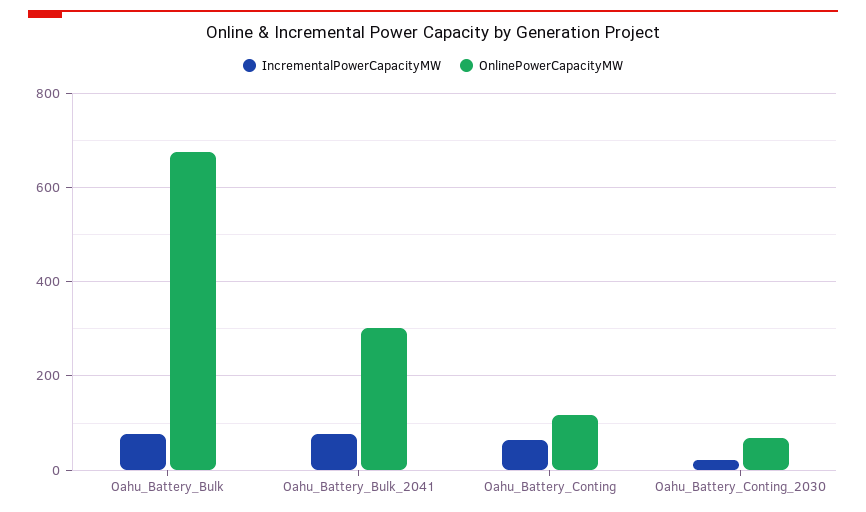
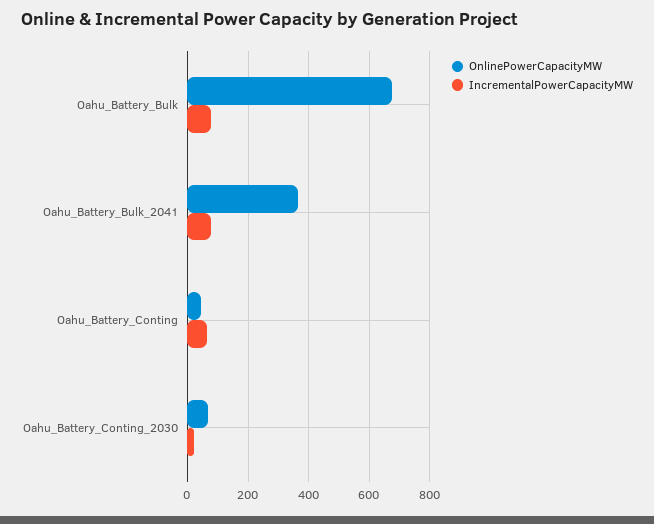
OnlinePowerCapacityMW, Oahu_Battery_Bulk_2041: 300 -> 360
OnlinePowerCapacityMW, Oahu_Battery_Conting: 120 -> 40

